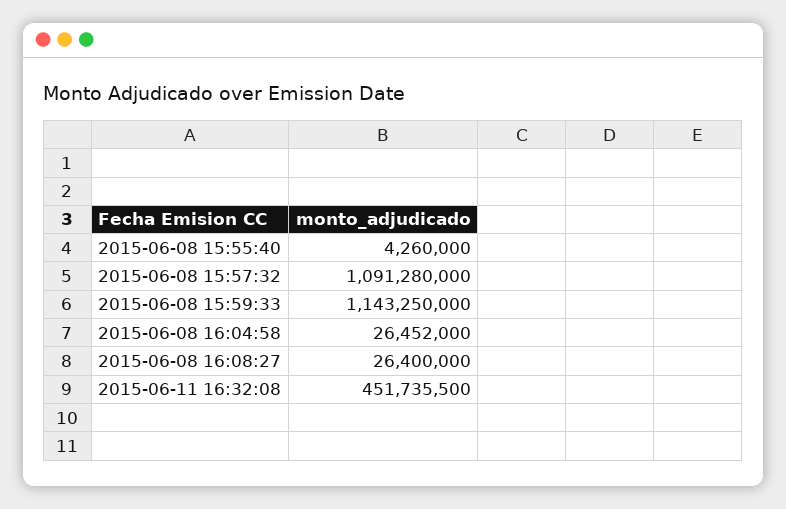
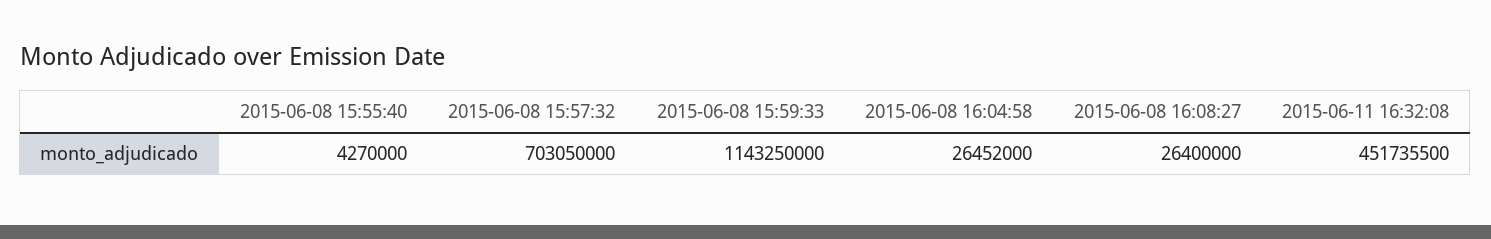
2015-06-08 15:55:40: 4260000 -> 4270000
2015-06-08 15:57:32: 1091280000 -> 703050000

